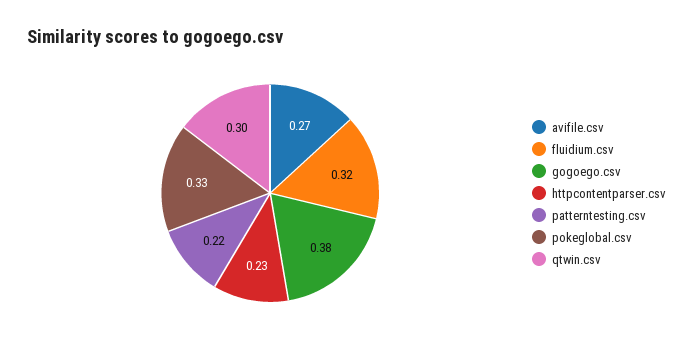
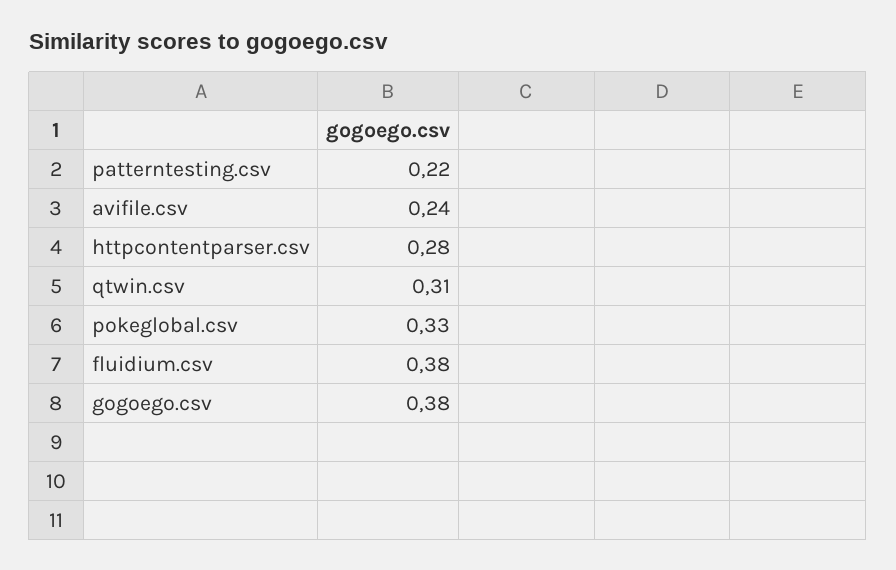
avifile.csv: 0.27 -> 0.24
fluidium.csv: 0.32 -> 0.38
httpcontentparser.csv: 0.23 -> 0.28
qtwin.csv: 0.3 -> 0.31

